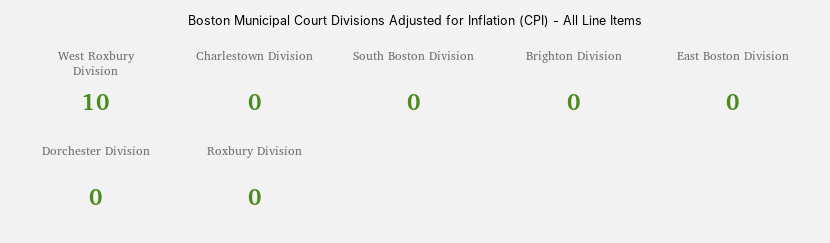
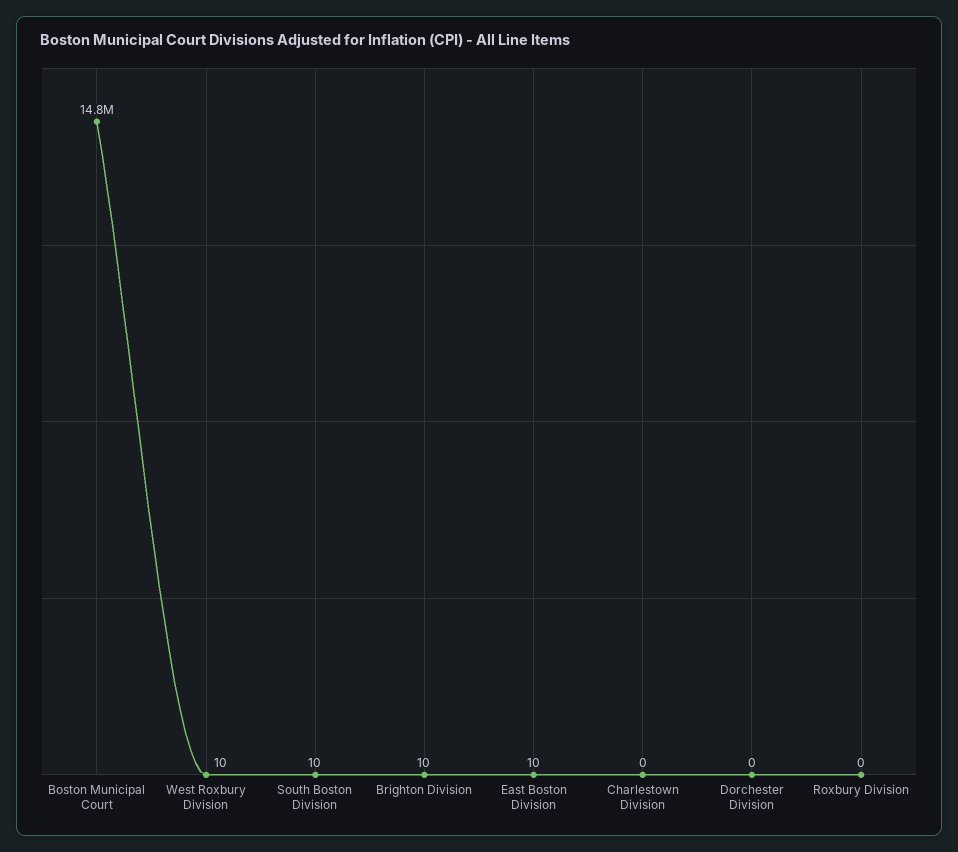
South Boston Division: 0 -> 10
Brighton Division: 0 -> 10
East Boston Division: 0 -> 10
Boston Municipal Court: none -> 14800000

